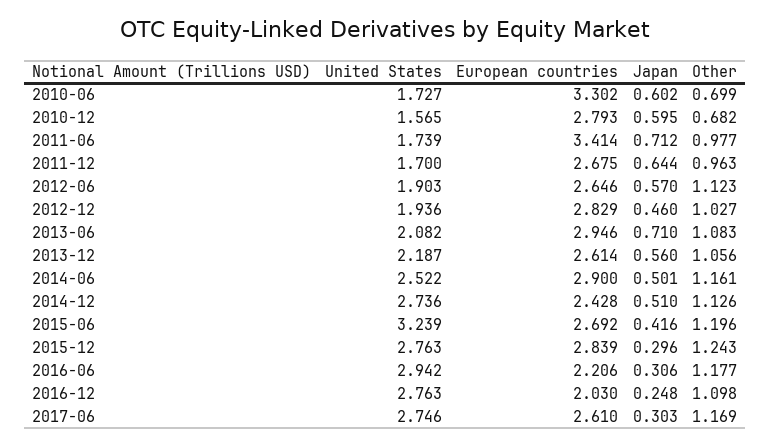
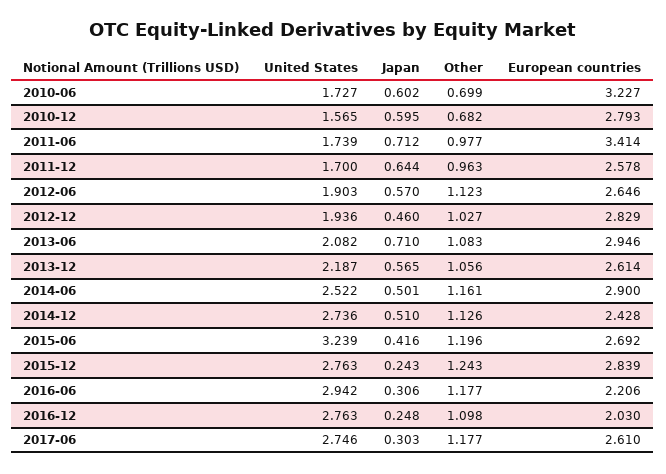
European countries, 2010-06: 3.302 -> 3.227
European countries, 2011-12: 2.675 -> 2.578
Japan, 2013-12: 0.56 -> 0.565
Japan, 2015-12: 0.296 -> 0.243
Other, 2017-06: 1.169 -> 1.177

